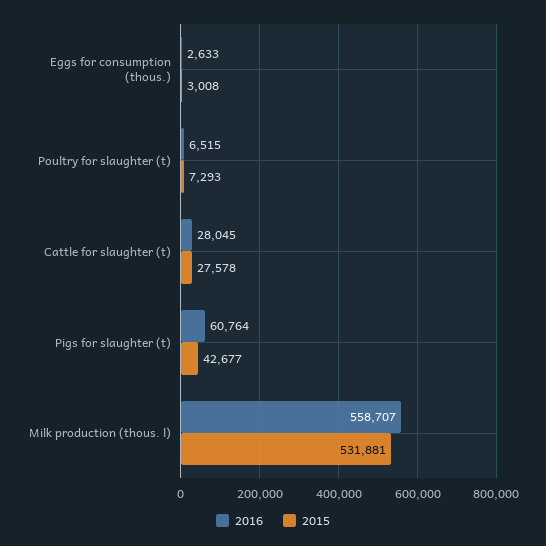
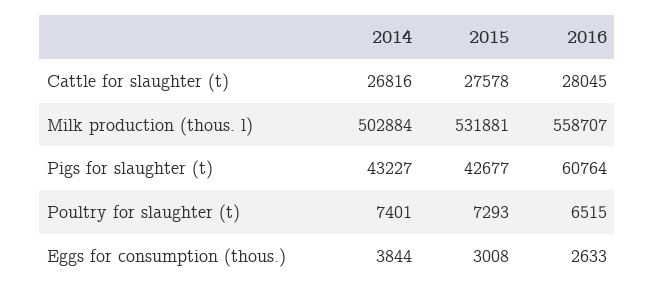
2014, Cattle for slaughter (t): none -> 26816
2014, Milk production (thous. l): none -> 502884
2014, Pigs for slaughter (t): none -> 43227
2014, Poultry for slaughter (t): none -> 7401
2014, Eggs for consumption (thous.): none -> 3844

